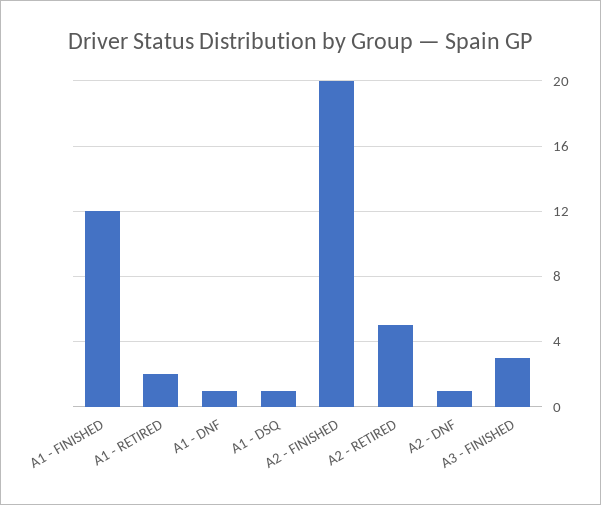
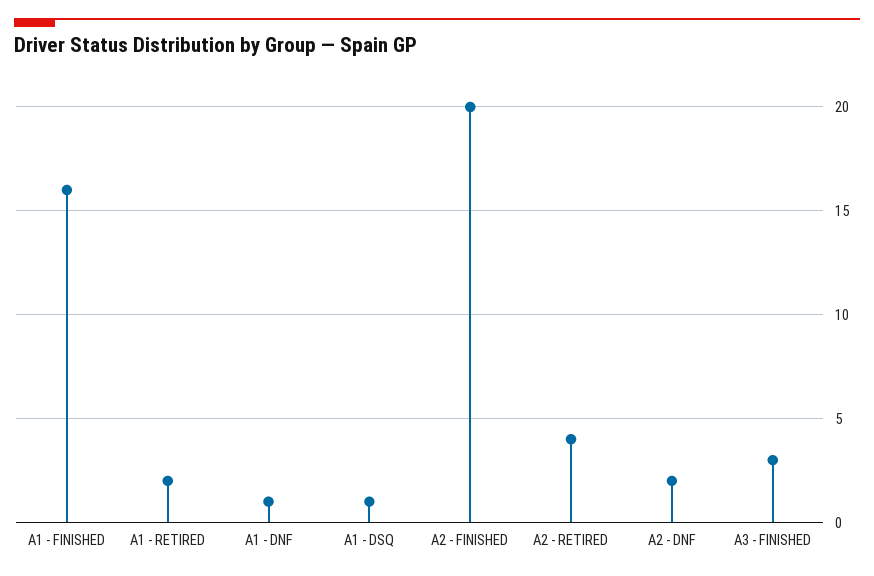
A1 - FINISHED: 12 -> 16
A2 - RETIRED: 5 -> 4
A2 - DNF: 1 -> 2

